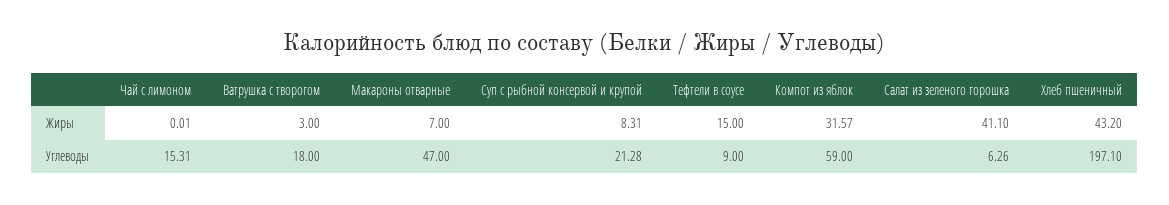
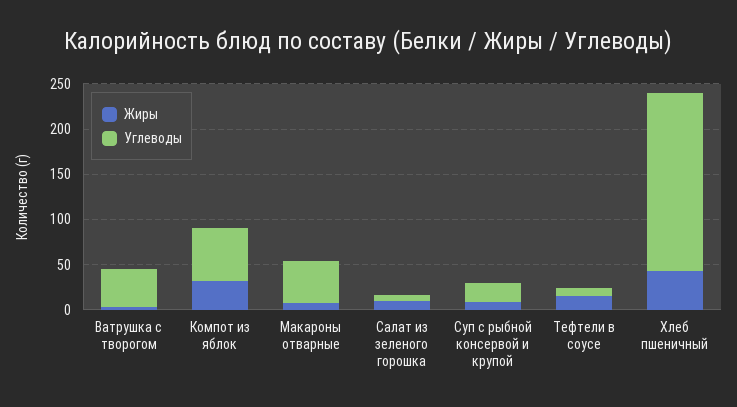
Жиры, Чай с лимоном: 0.01 -> none
Жиры, Салат из зеленого горошка: 41.1 -> 10
Углеводы, Чай с лимоном: 15.31 -> none
Углеводы, Ватрушка с творогом: 18 -> 40

